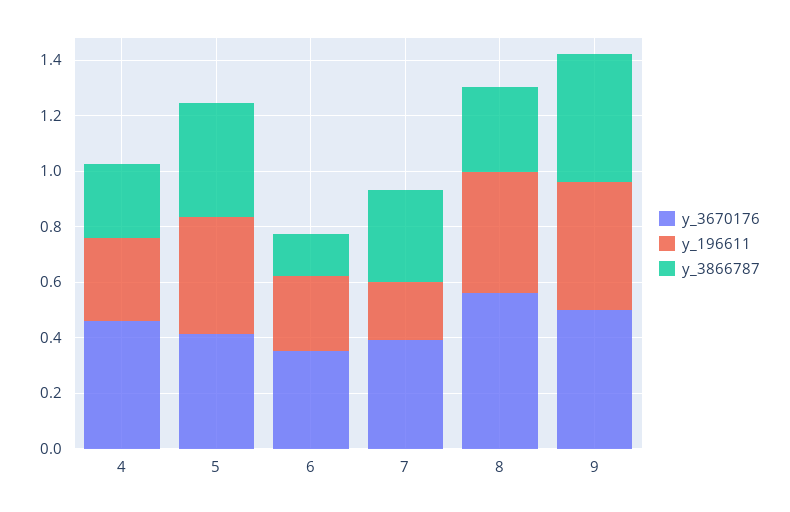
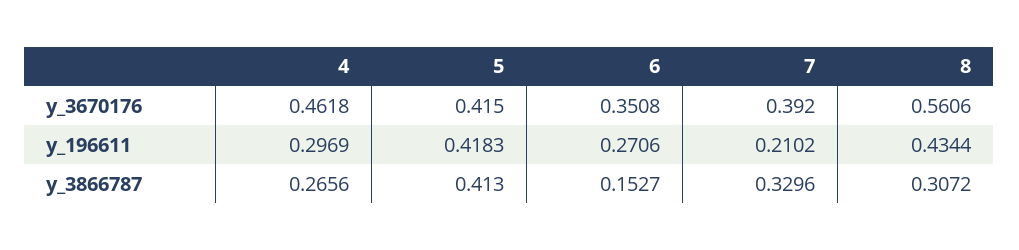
y_3670176, 9: 0.5 -> none
y_196611, 9: 0.45 -> none
y_3866787, 9: 0.45 -> none

